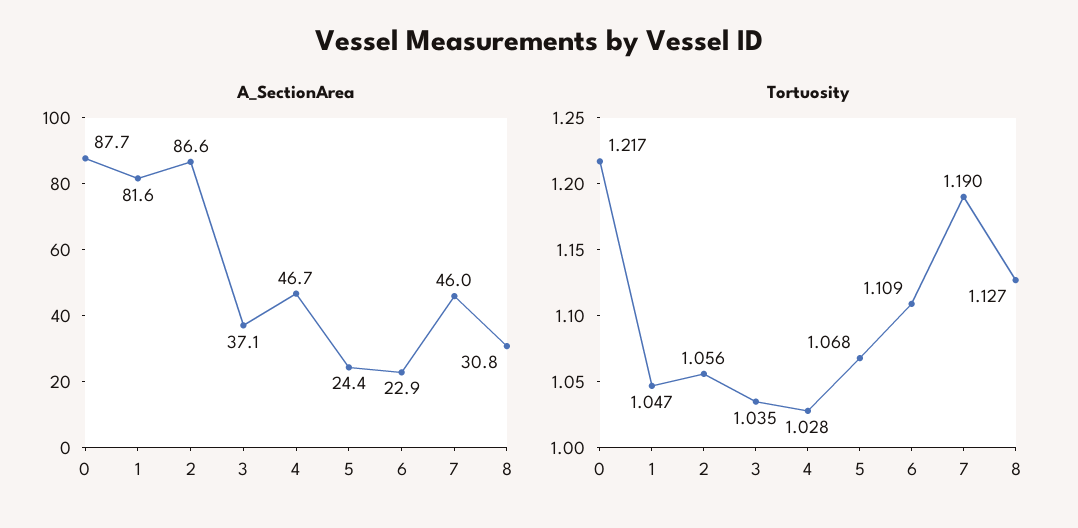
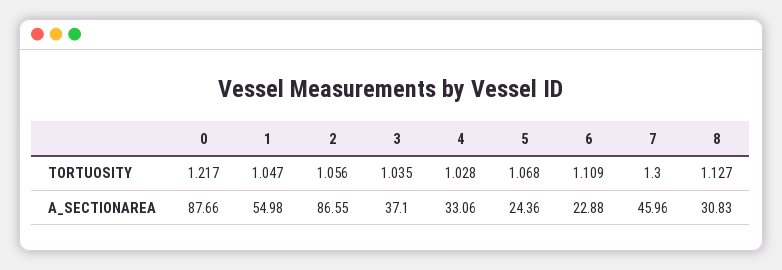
A_SectionArea, 1: 81.6 -> 54.98
A_SectionArea, 4: 46.7 -> 33.06
Tortuosity, 7: 1.19 -> 1.3

